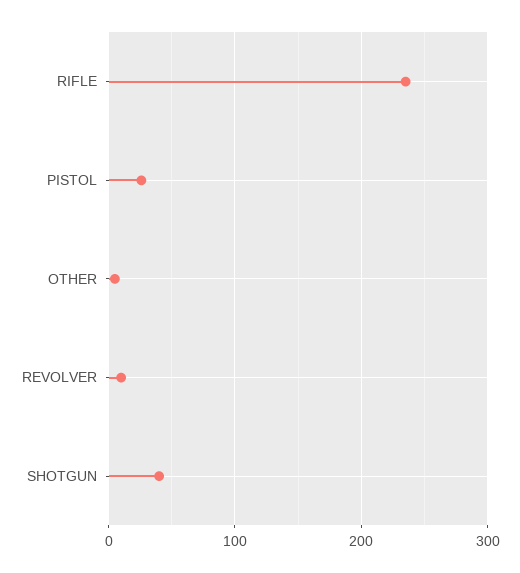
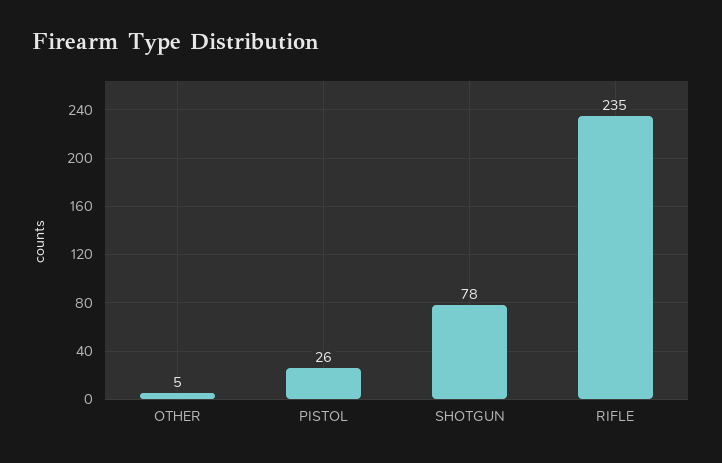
REVOLVER: 10 -> none
SHOTGUN: 40 -> 78

